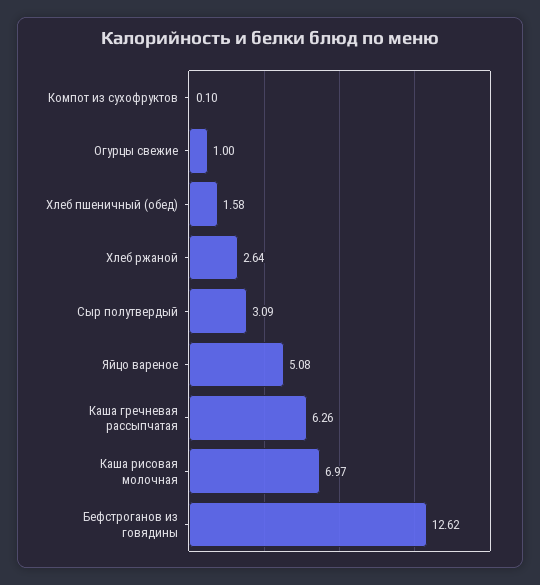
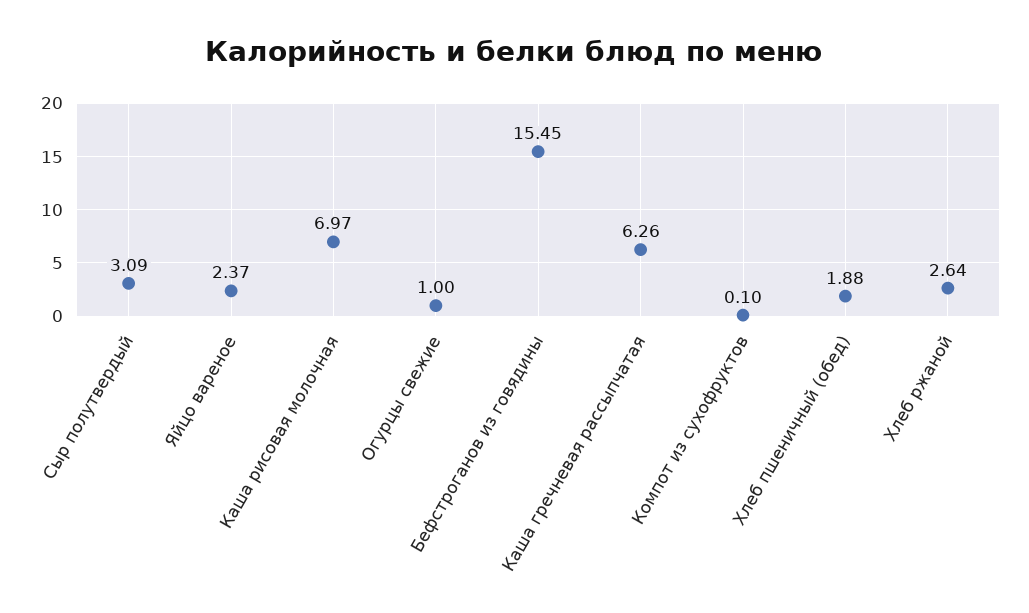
Хлеб пшеничный (обед): 1.58 -> 1.88
Яйцо вареное: 5.08 -> 2.37
Бефстроганов из говядины: 12.62 -> 15.45

